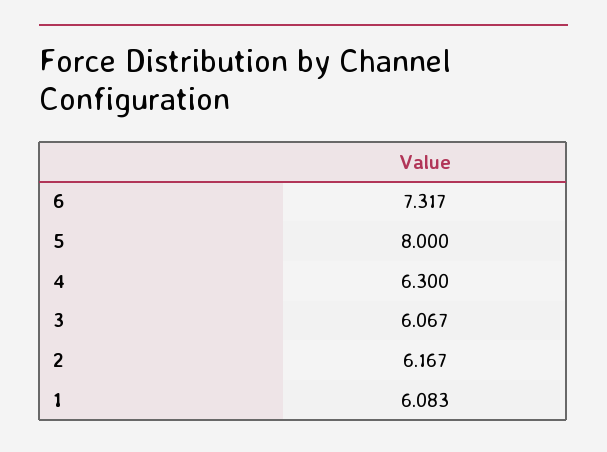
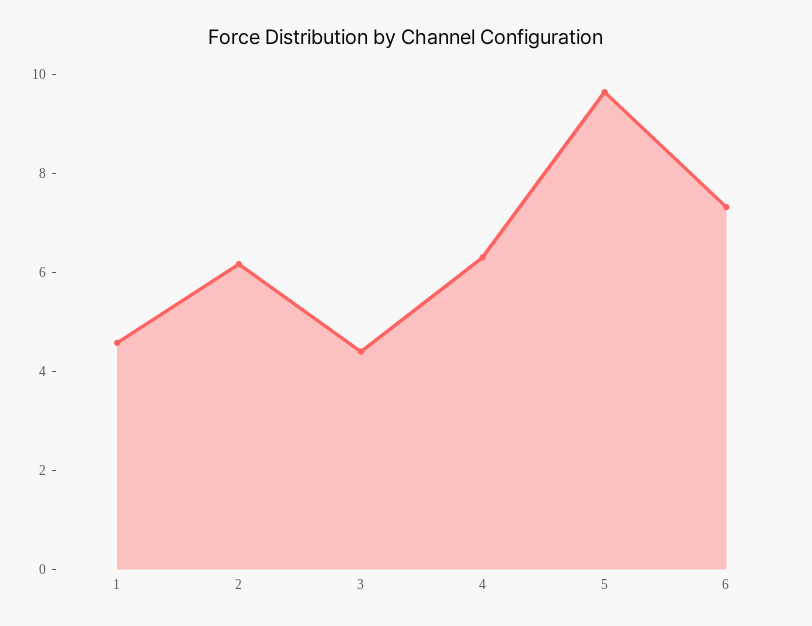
5: 8 -> 9.5
3: 6.067 -> 4.5
1: 6.083 -> 4.5

